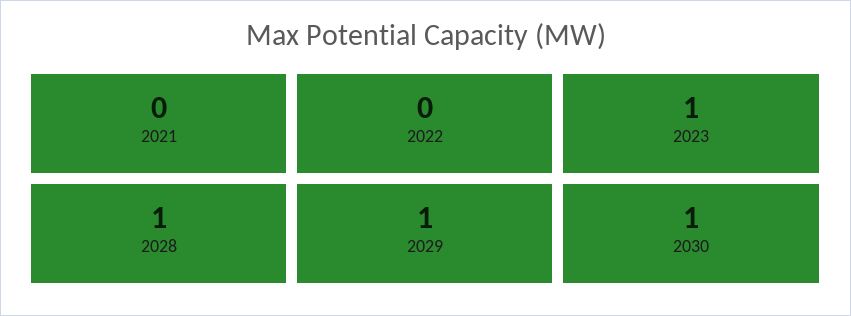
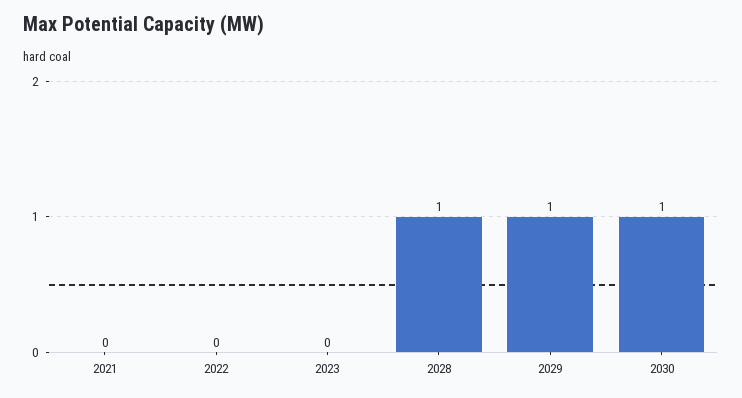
2023: 1 -> 0

